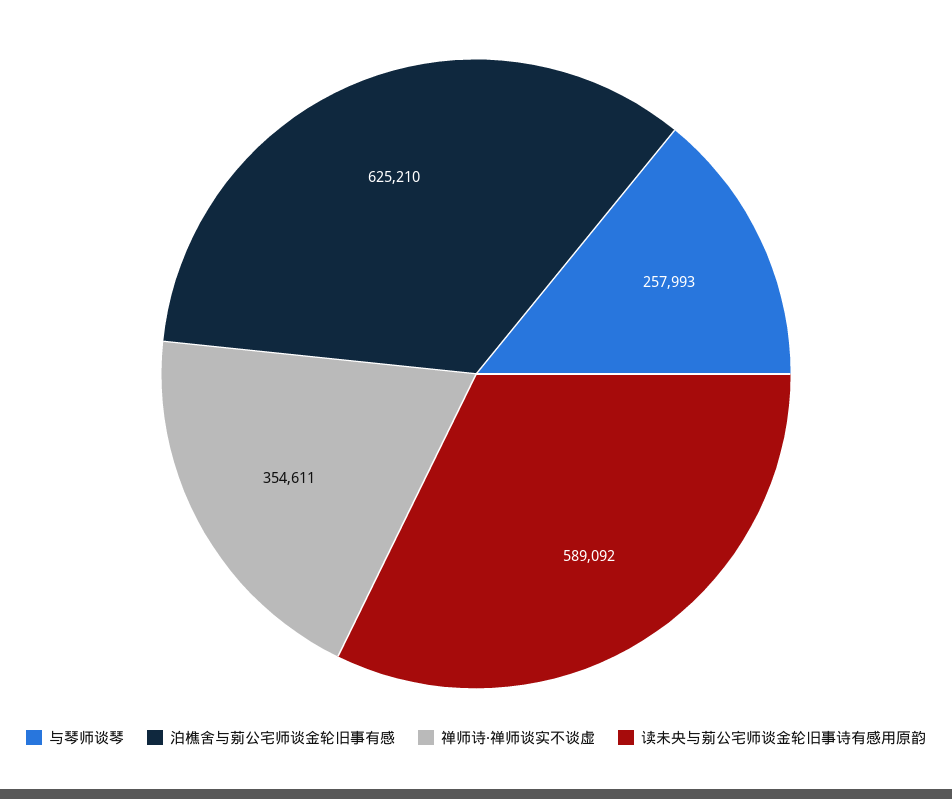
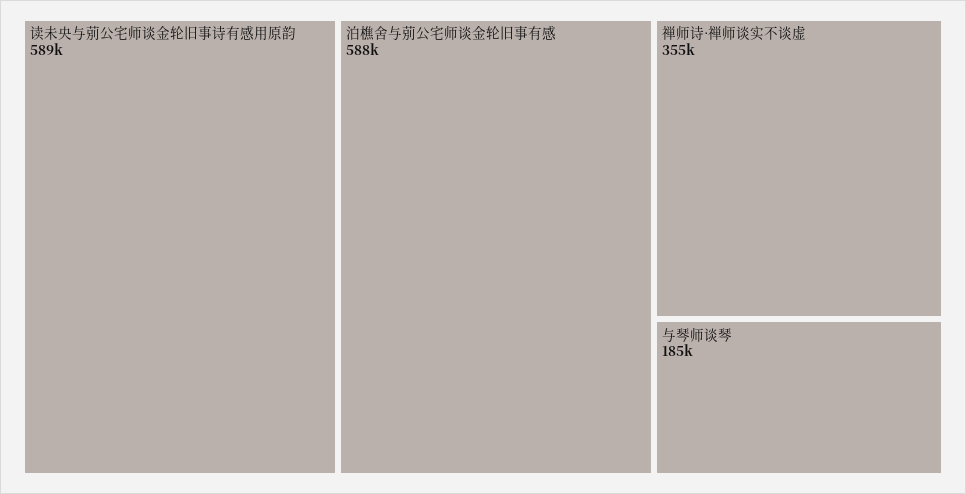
与琴师谈琴: 257993 -> 185000
泊樵舍与莂公宅师谈金轮旧事有感: 625210 -> 588000

